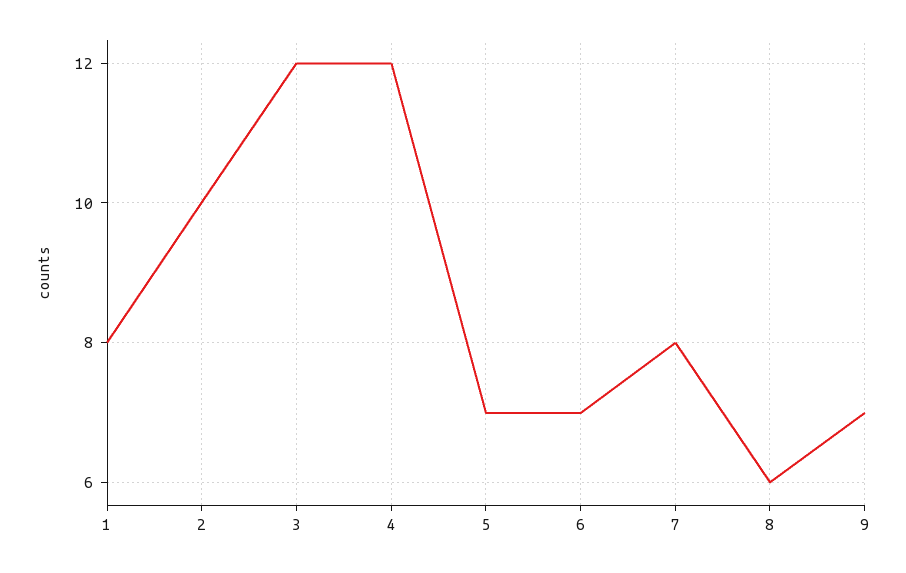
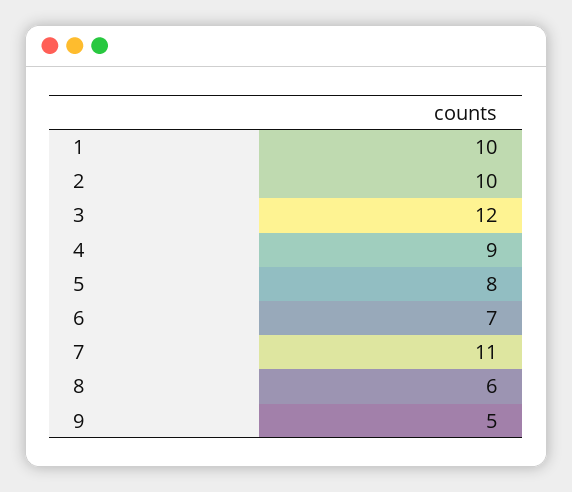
1: 8 -> 10
4: 12 -> 9
5: 7 -> 8
7: 8 -> 11
9: 7 -> 5

